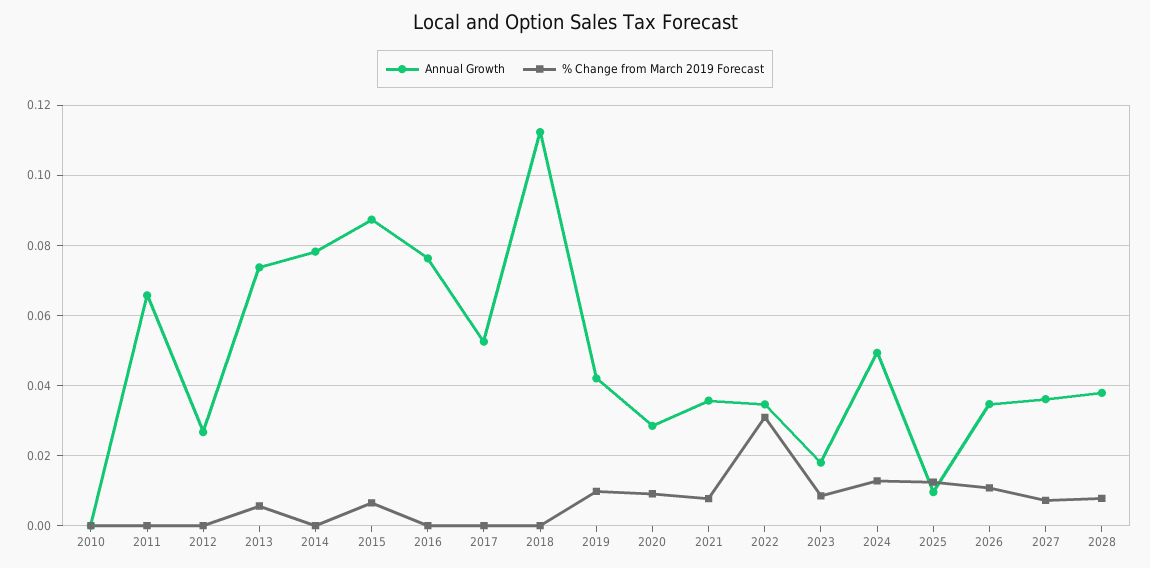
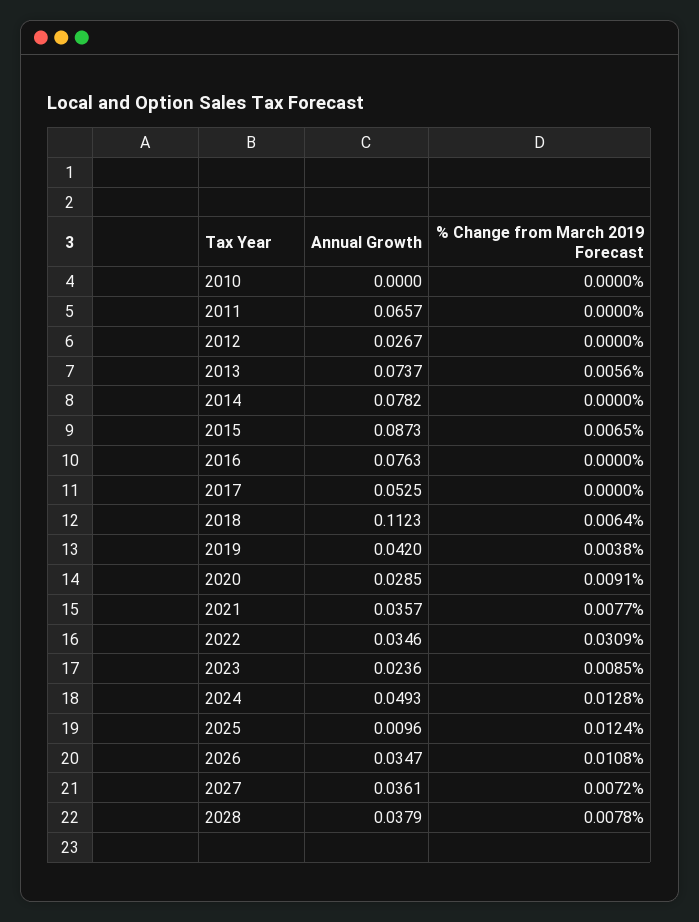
% Change from March 2019 Forecast, 2018: 0 -> 0.0064
% Change from March 2019 Forecast, 2019: 0.01 -> 0.0038
Annual Growth, 2023: 0.018 -> 0.0236

